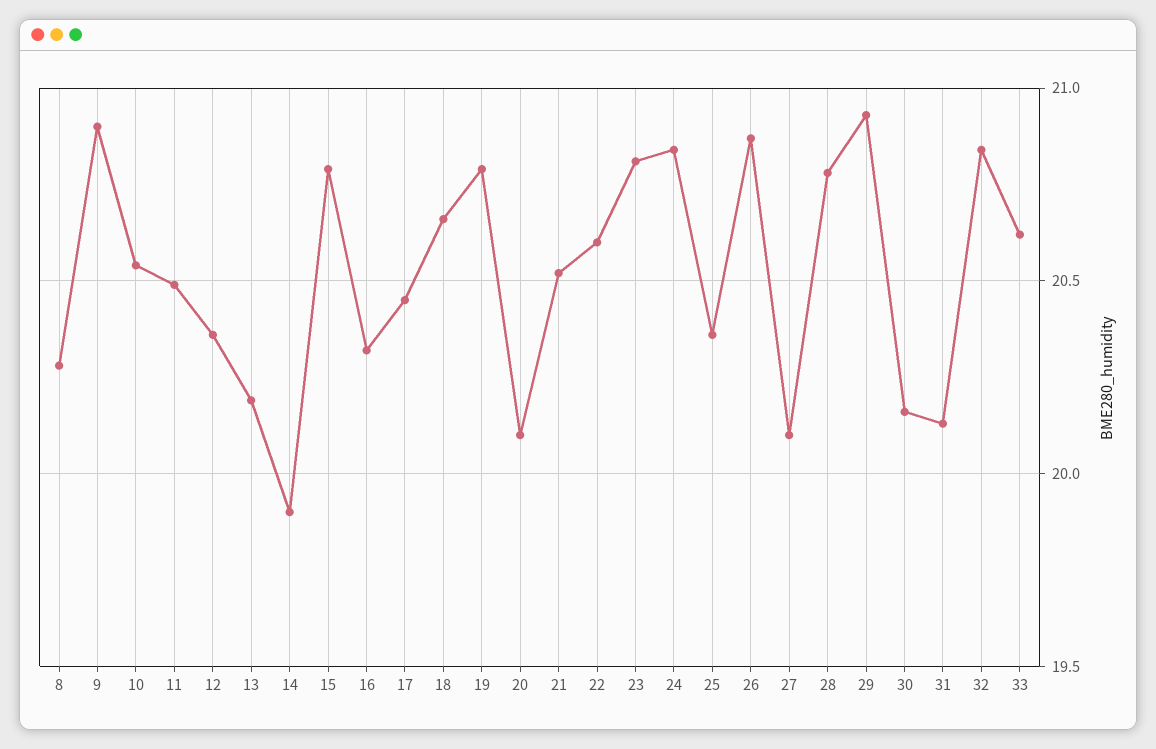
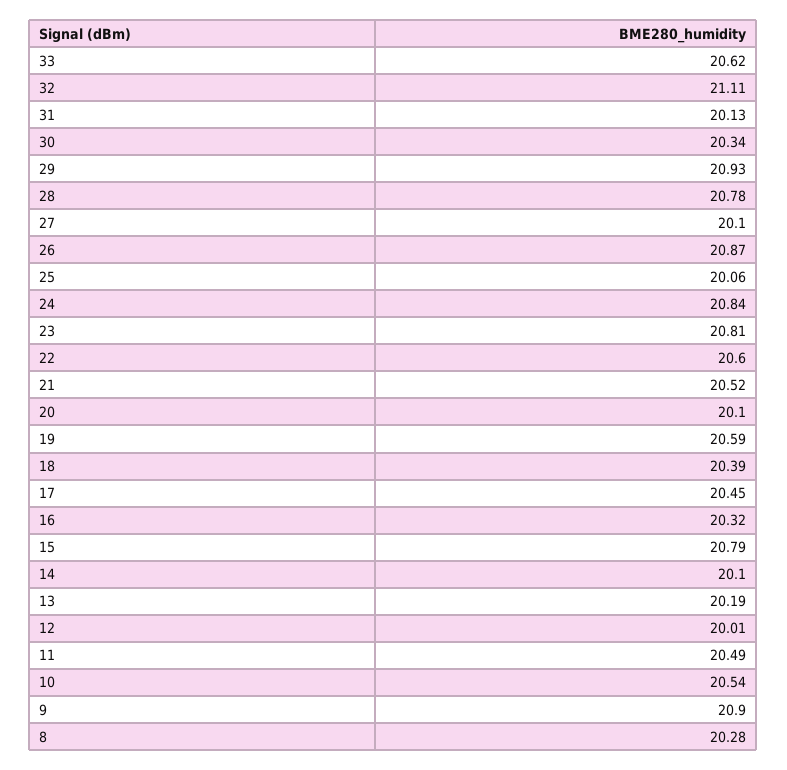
12: 20.35 -> 20.01
14: 19.9 -> 20.1
18: 20.65 -> 20.39
19: 20.8 -> 20.59
25: 20.35 -> 20.06
30: 20.15 -> 20.34
32: 20.85 -> 21.11

